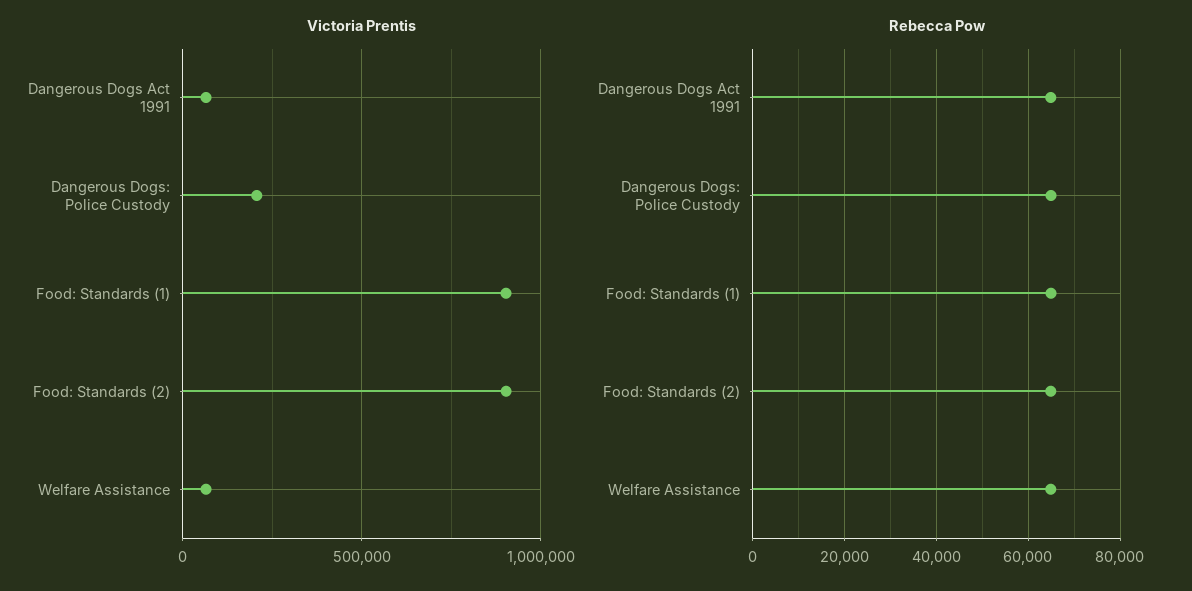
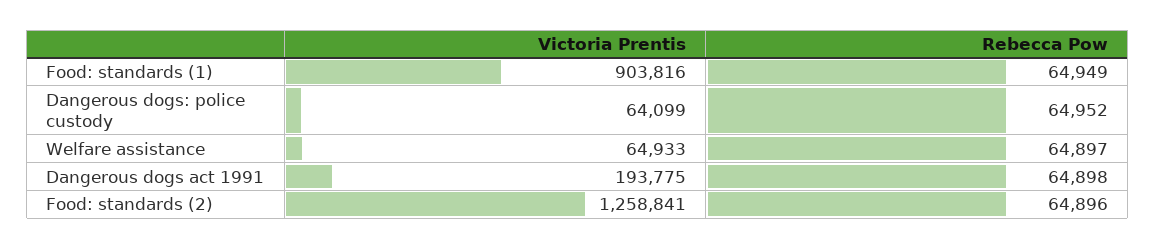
Victoria Prentis, Dangerous Dogs Act 1991: 50000 -> 193775
Victoria Prentis, Dangerous Dogs: Police Custody: 200000 -> 64099
Victoria Prentis, Food: Standards (2): 900000 -> 1258841

